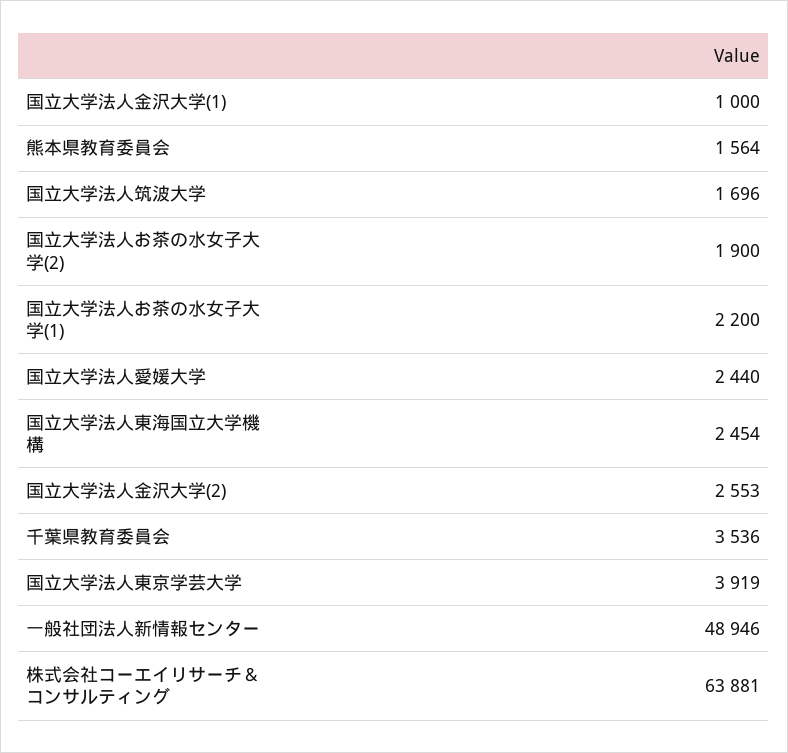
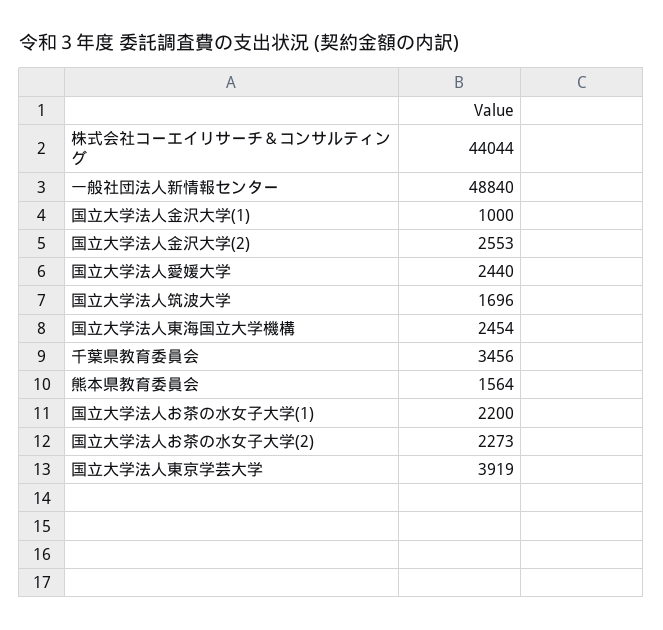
国立大学法人お茶の水女子大学(2): 1900 -> 2273
千葉県教育委員会: 3536 -> 3456
一般社団法人新情報センター: 48946 -> 48840
株式会社コーエイリサーチ＆コンサルティング: 63881 -> 44044

